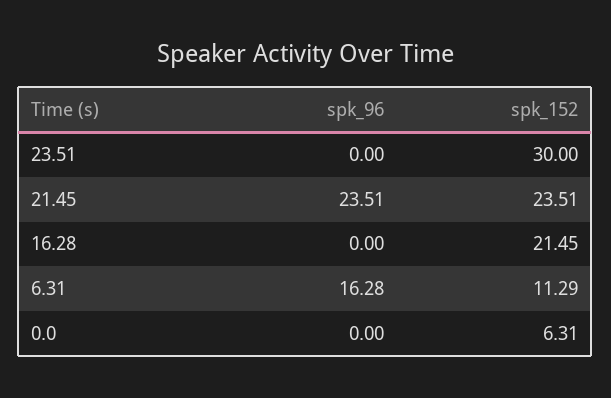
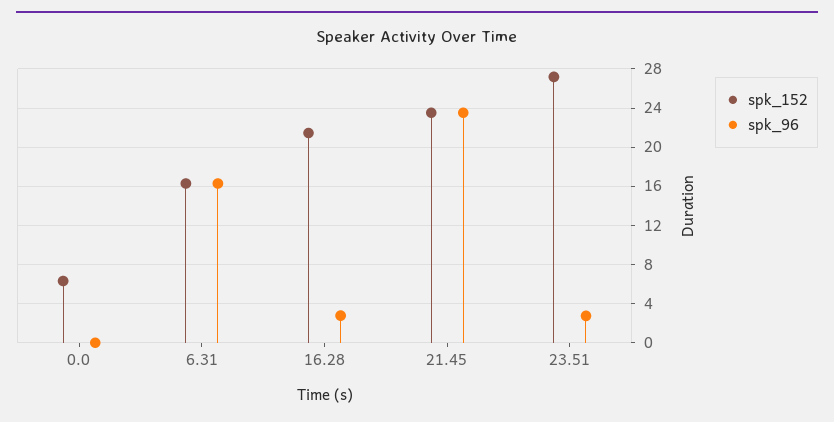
spk_96, 23.51: 0 -> 3
spk_152, 23.51: 30 -> 27
spk_96, 16.28: 0 -> 3
spk_152, 6.31: 11.29 -> 16

